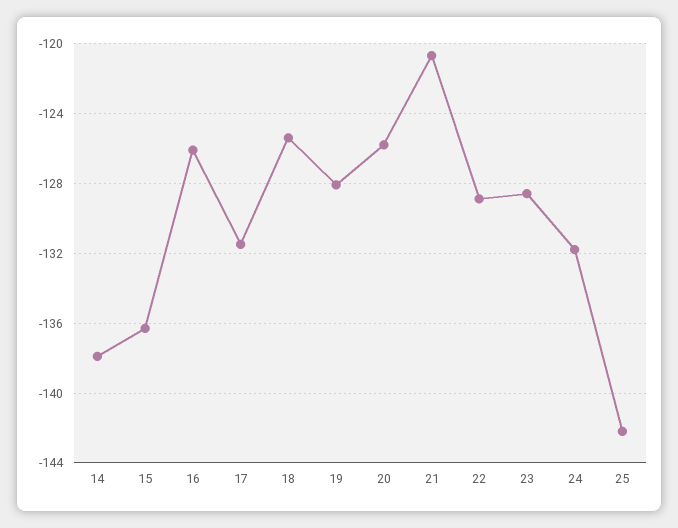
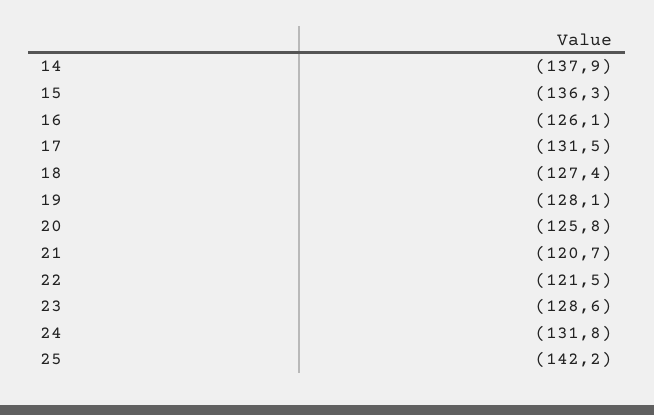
18: -125.5 -> -127.4
22: -129 -> -121.5

